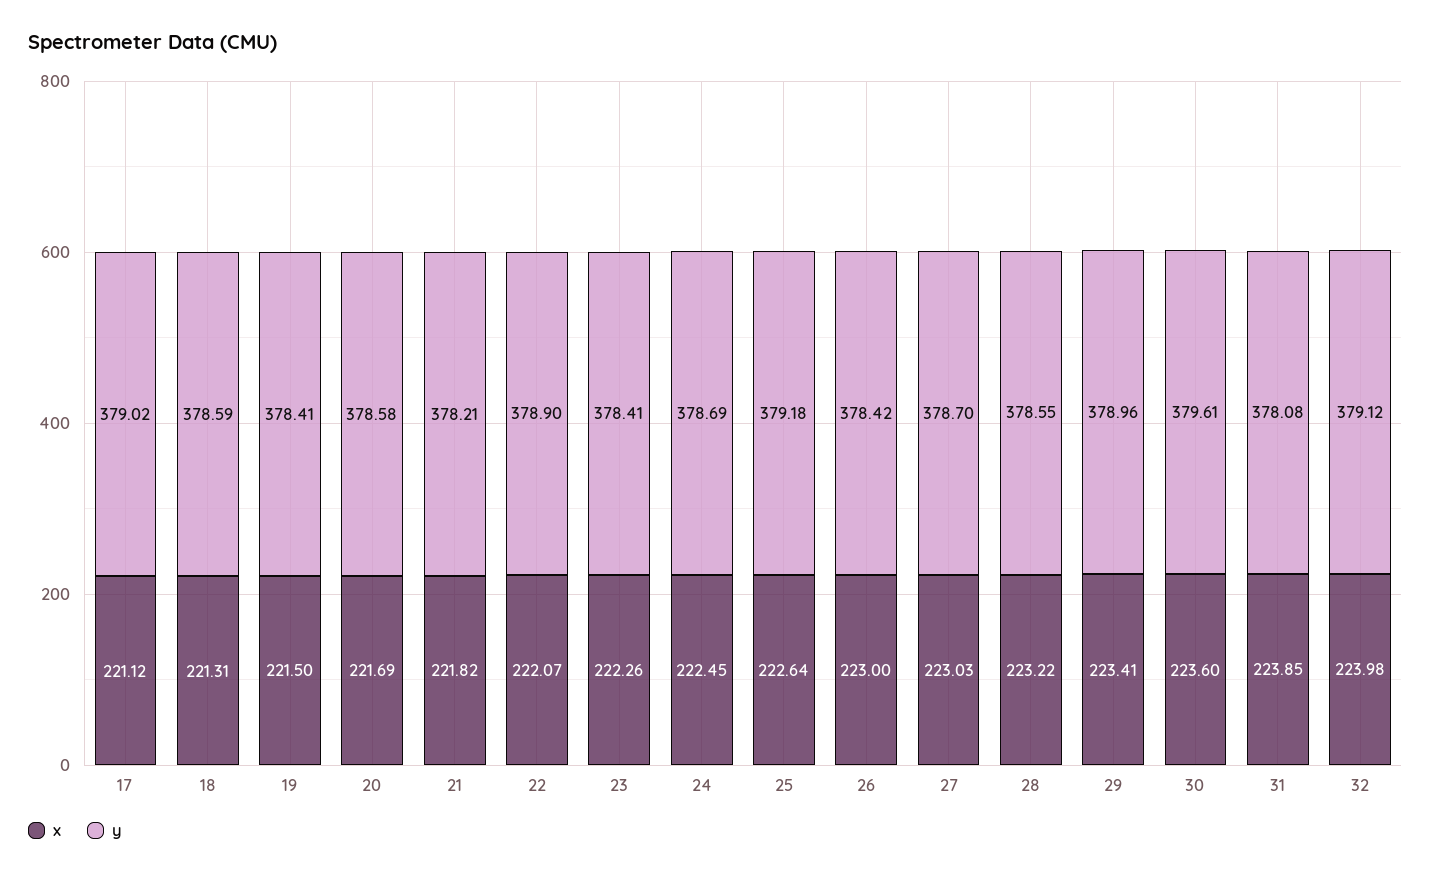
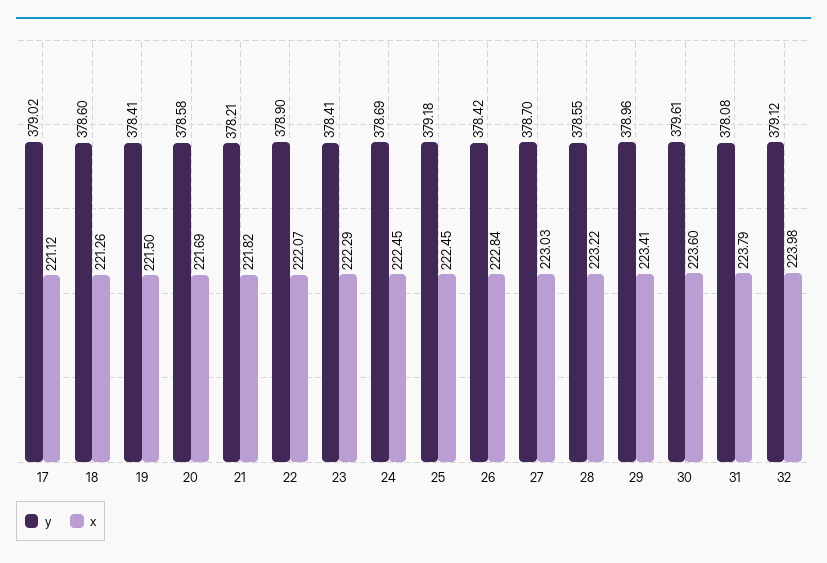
x, 18: 221.31 -> 221.26
y, 18: 378.59 -> 378.6
x, 23: 222.26 -> 222.29
x, 25: 222.64 -> 222.45
x, 26: 223 -> 222.84
x, 31: 223.85 -> 223.79

